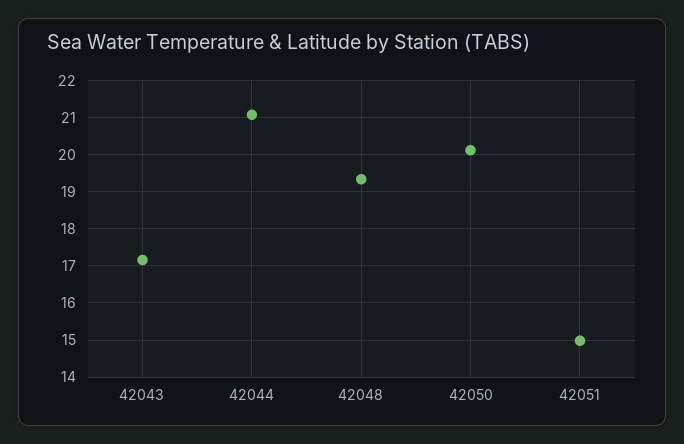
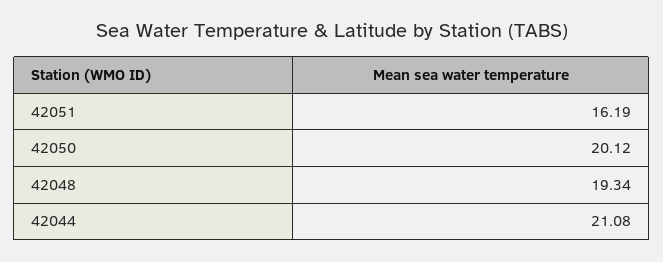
42043: 17.2 -> none
42051: 15 -> 16.19

